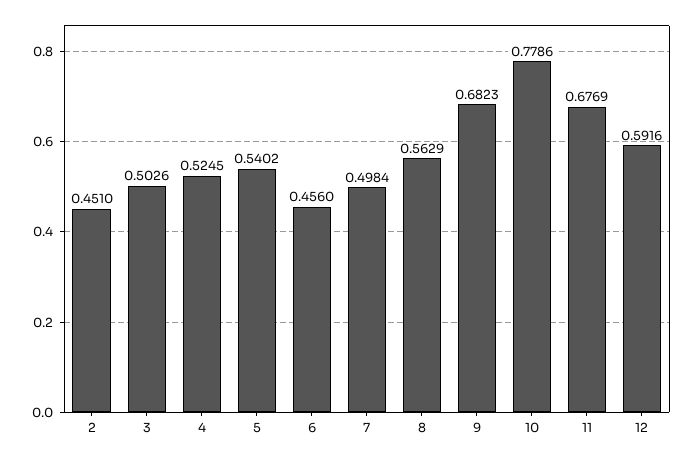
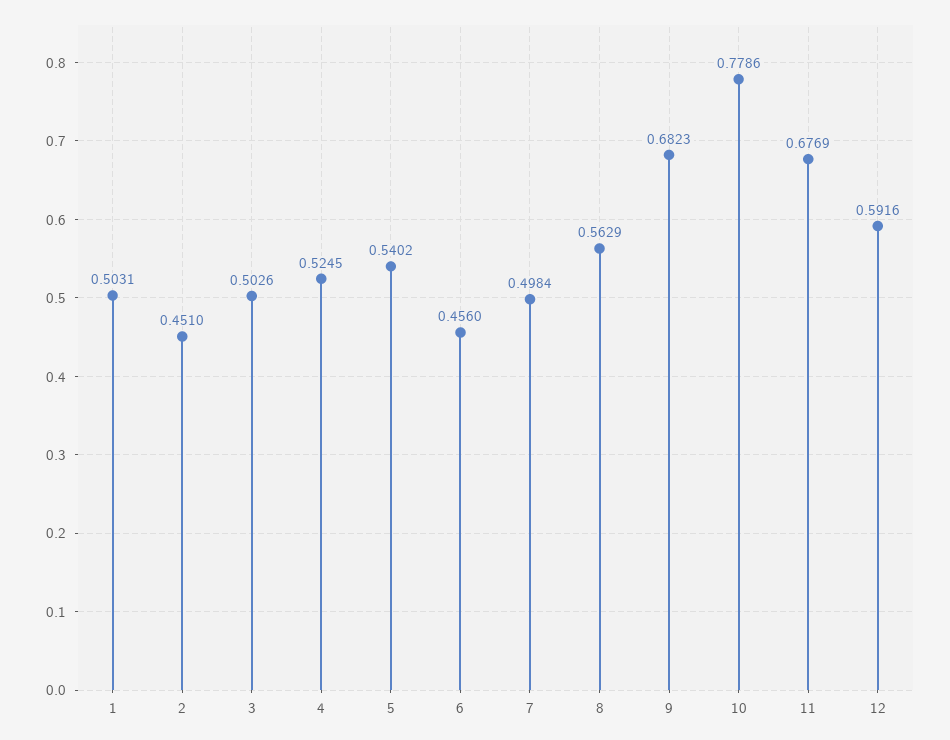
1: none -> 0.5031

